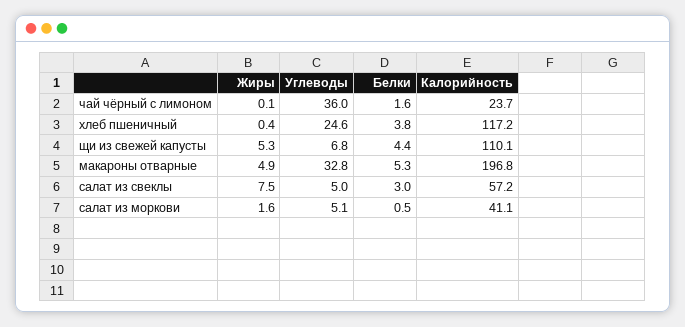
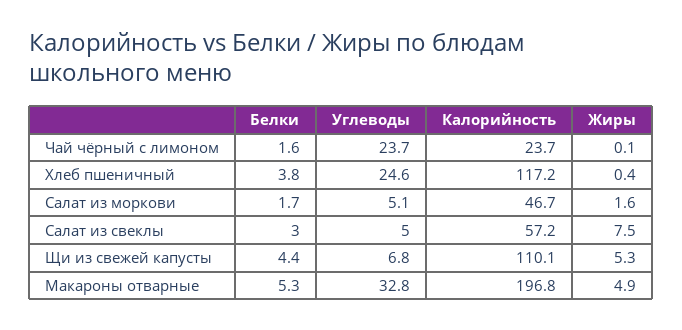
Углеводы, чай чёрный с лимоном: 36 -> 23.7
Белки, салат из моркови: 0.5 -> 1.7
Калорийность, салат из моркови: 41.1 -> 46.7

